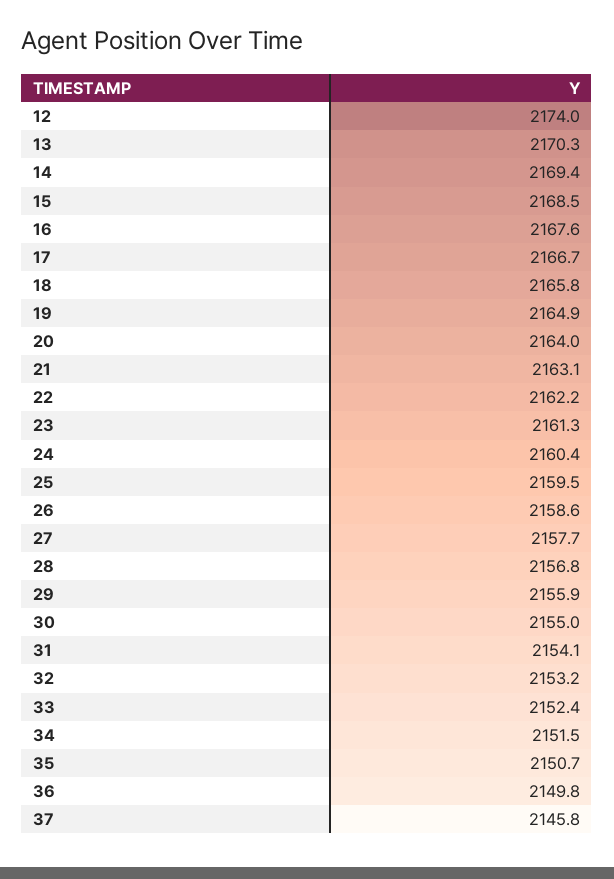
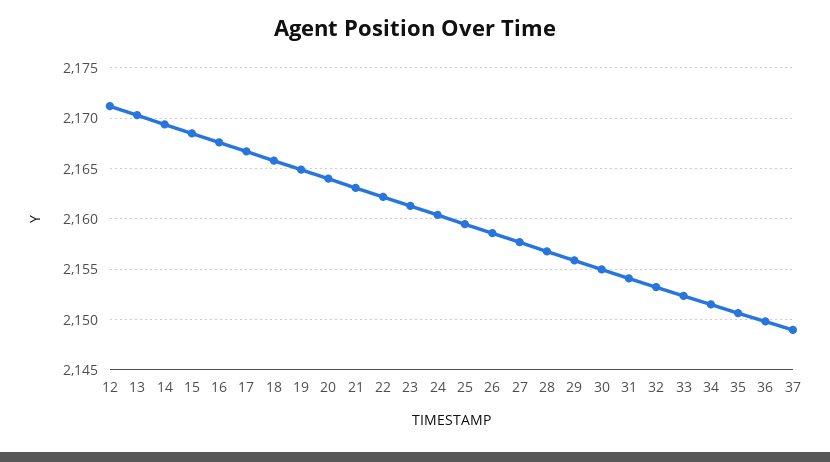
12: 2174 -> 2171
37: 2145.8 -> 2149

